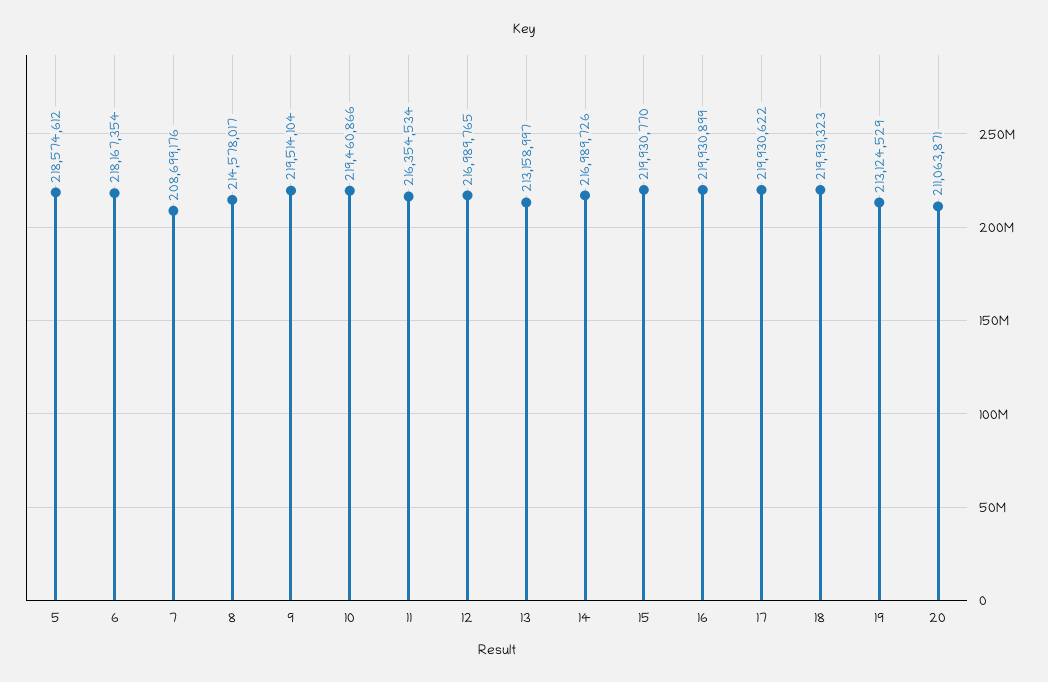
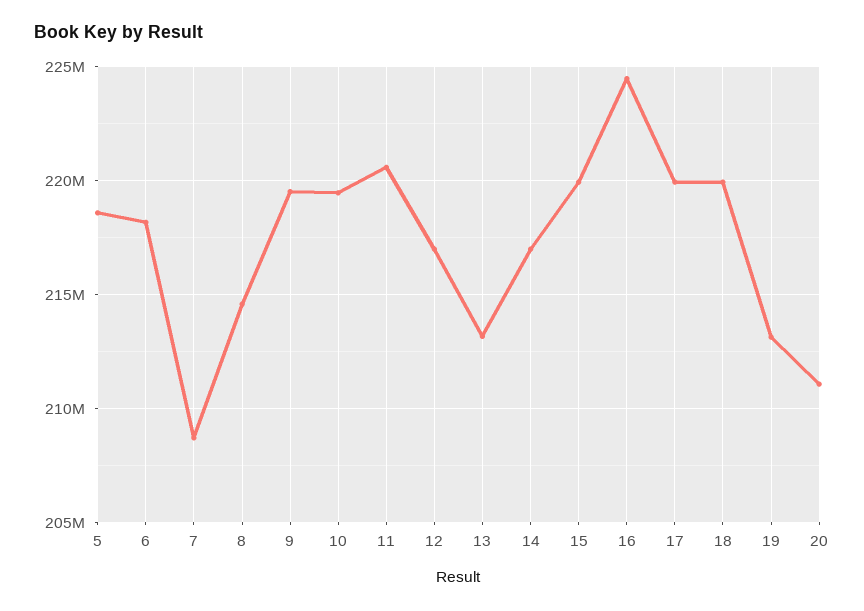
11: 216354534 -> 220500000
16: 219930899 -> 224500000

